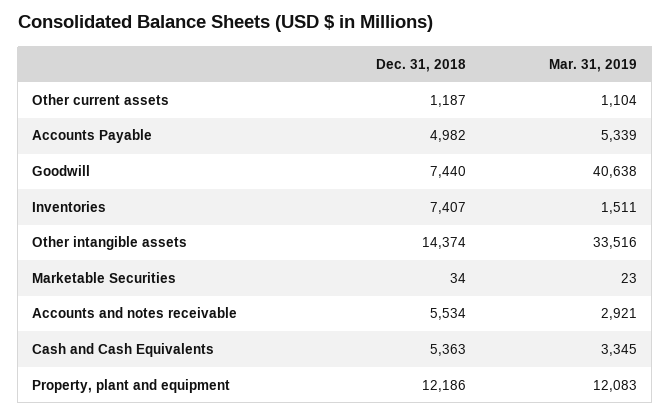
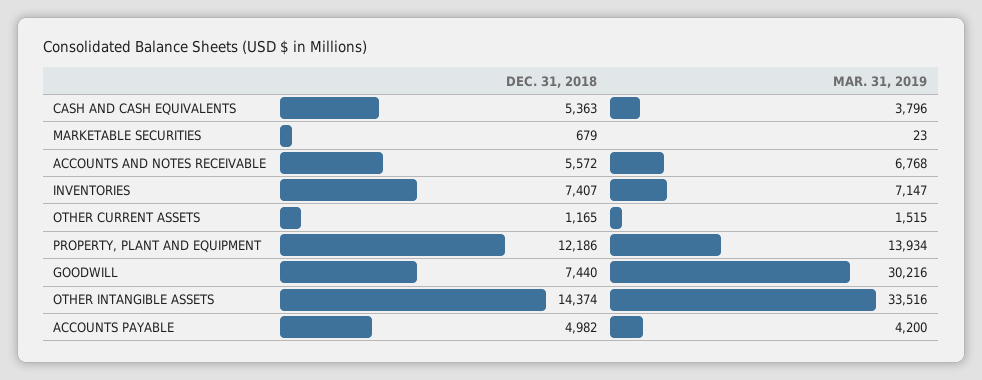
Dec. 31, 2018, Other current assets: 1187 -> 1165
Mar. 31, 2019, Other current assets: 1104 -> 1515
Mar. 31, 2019, Accounts Payable: 5339 -> 4200
Mar. 31, 2019, Goodwill: 40638 -> 30216
Mar. 31, 2019, Inventories: 1511 -> 7147
Dec. 31, 2018, Marketable Securities: 34 -> 679
Dec. 31, 2018, Accounts and notes receivable: 5534 -> 5572
Mar. 31, 2019, Accounts and notes receivable: 2921 -> 6768
Mar. 31, 2019, Cash and Cash Equivalents: 3345 -> 3796
Mar. 31, 2019, Property, plant and equipment: 12083 -> 13934

